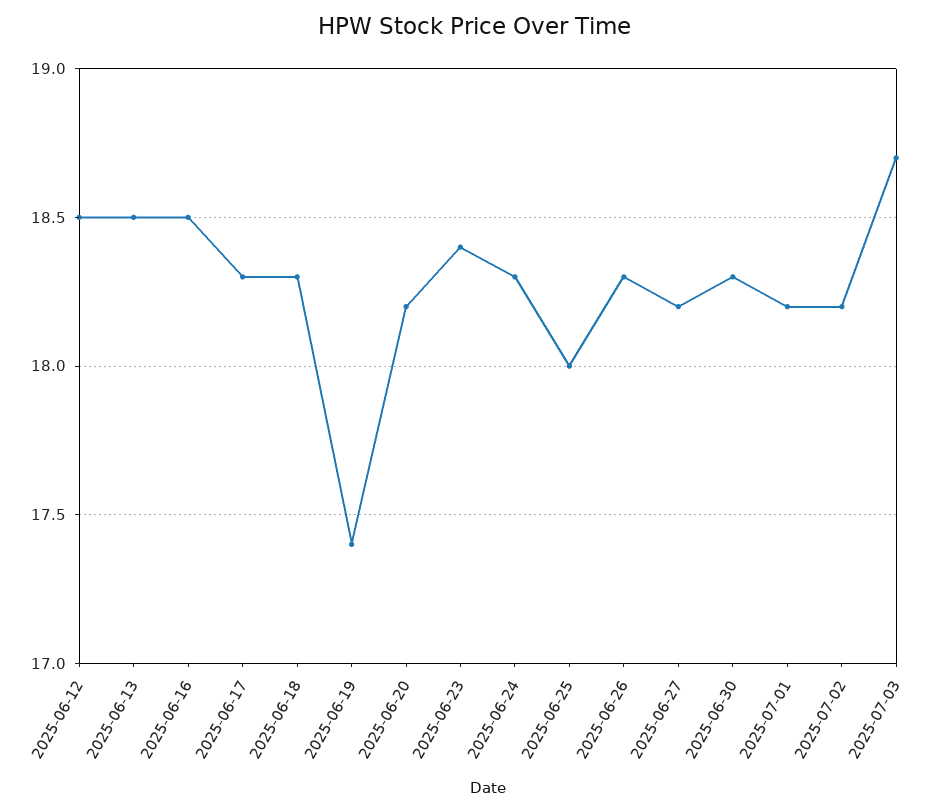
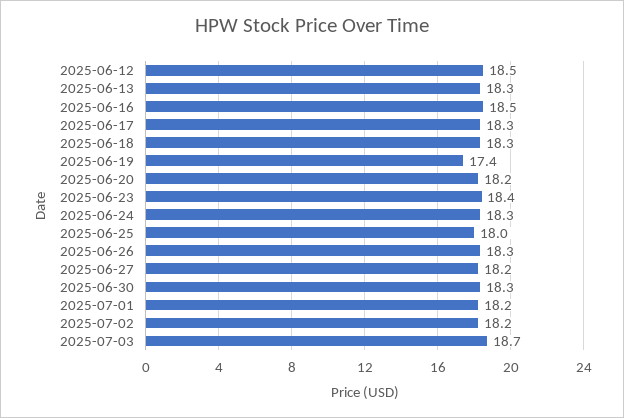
2025-06-13: 18.5 -> 18.3

